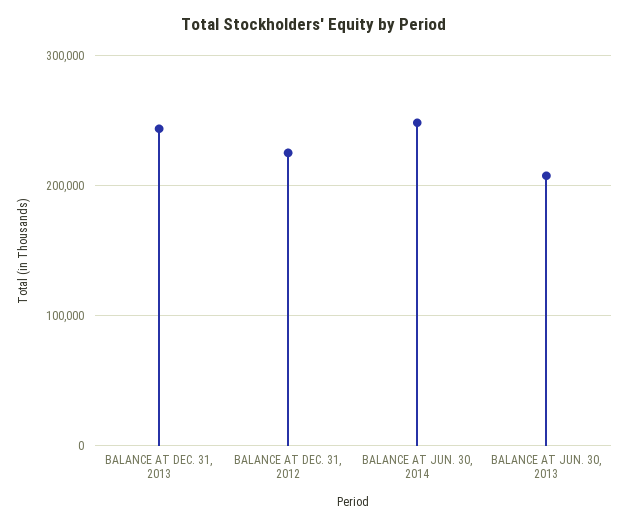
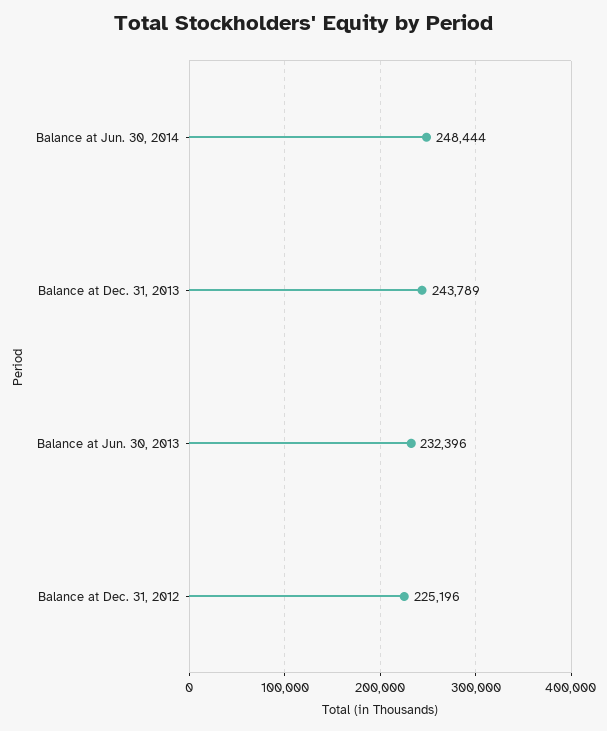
BALANCE AT JUN. 30, 2013: 210000 -> 232396

